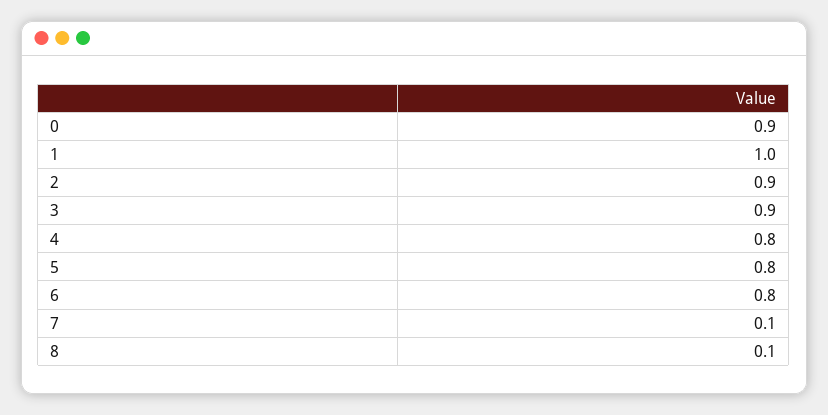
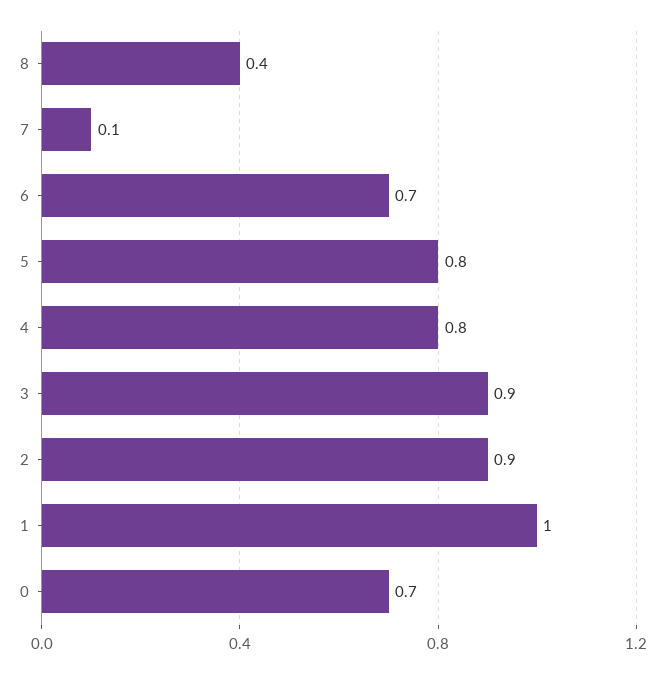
0: 0.9 -> 0.7
6: 0.8 -> 0.7
8: 0.1 -> 0.4

